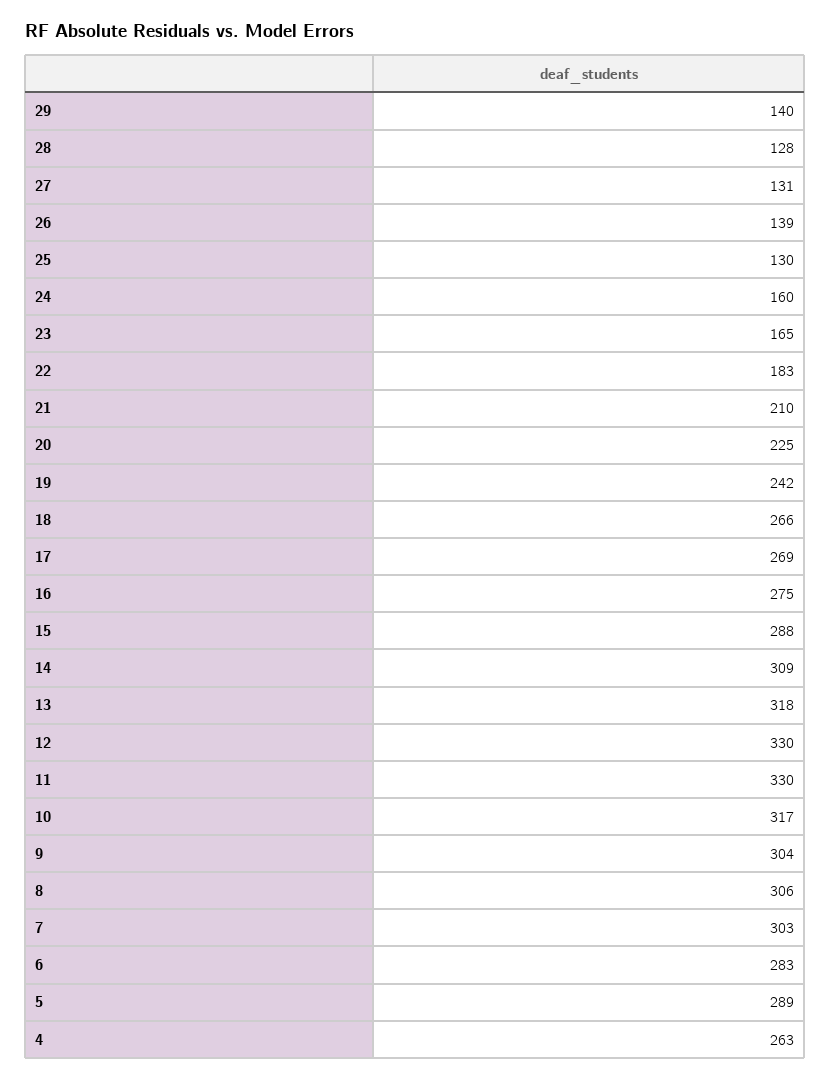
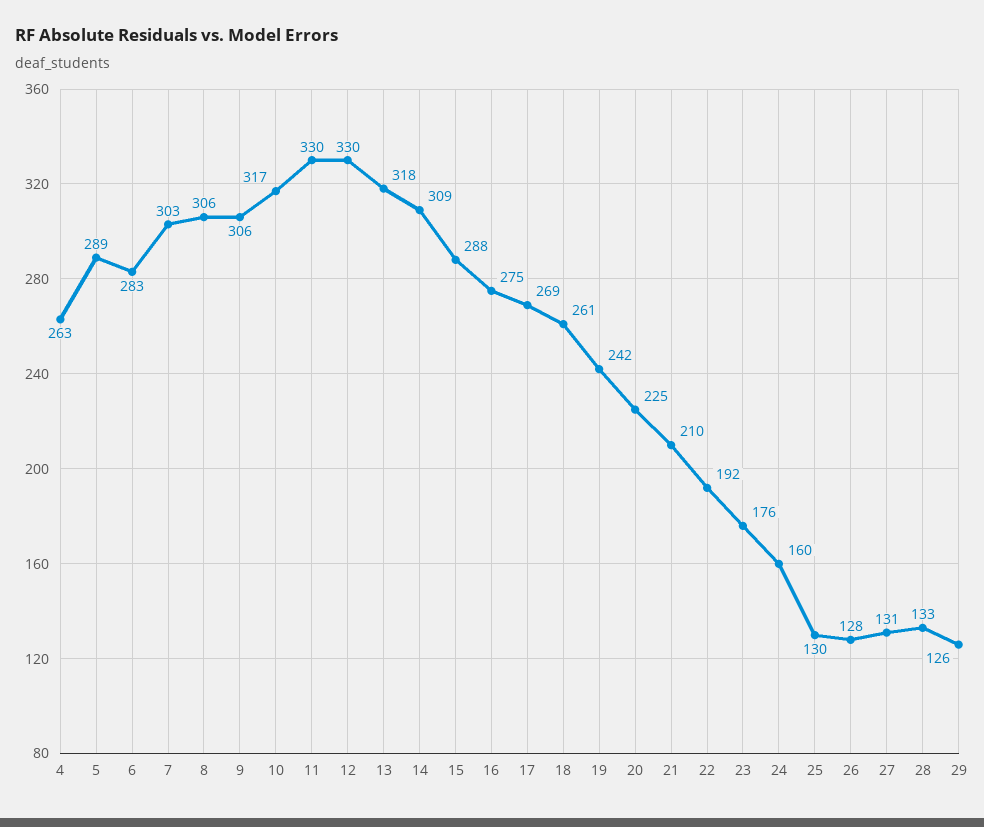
29: 140 -> 126
28: 128 -> 133
26: 139 -> 128
23: 165 -> 176
22: 183 -> 192
18: 266 -> 261
9: 304 -> 306

